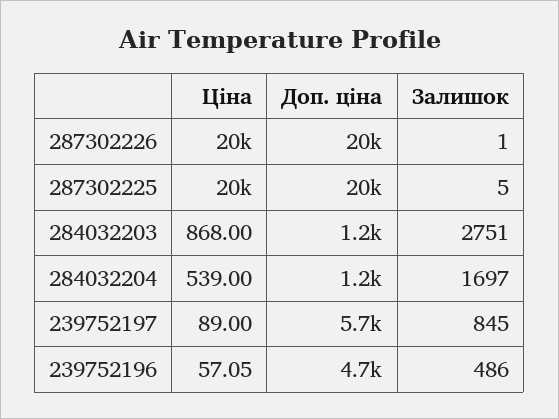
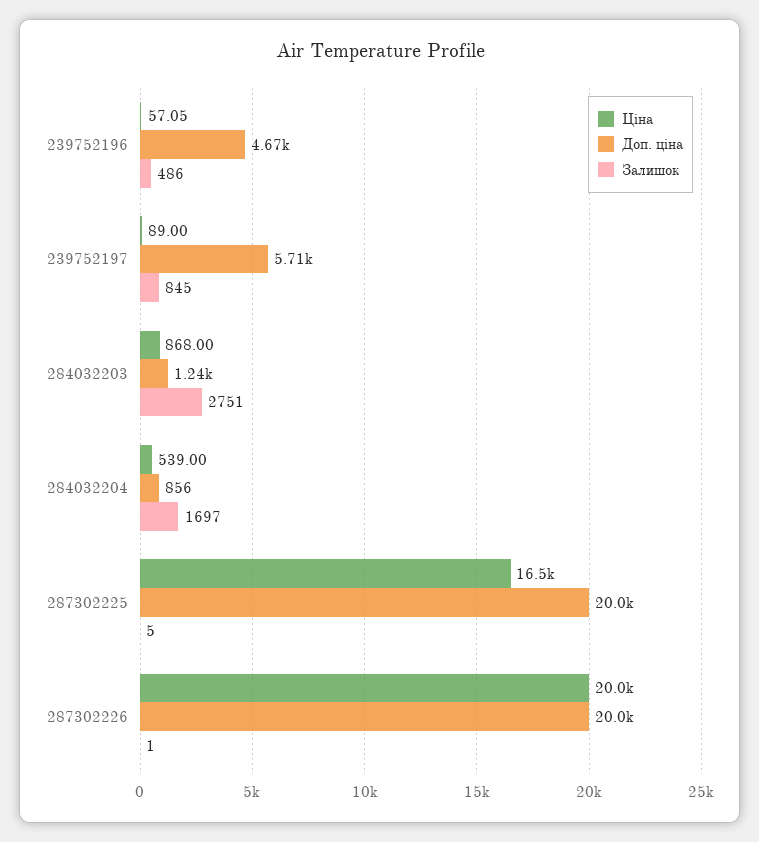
Ціна, 287302225: 20000 -> 16500
Доп. ціна, 284032204: 1200 -> 856

